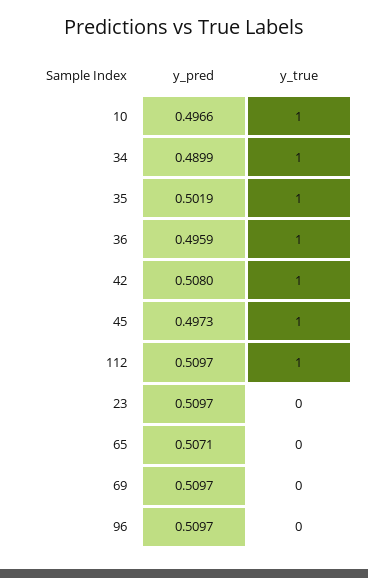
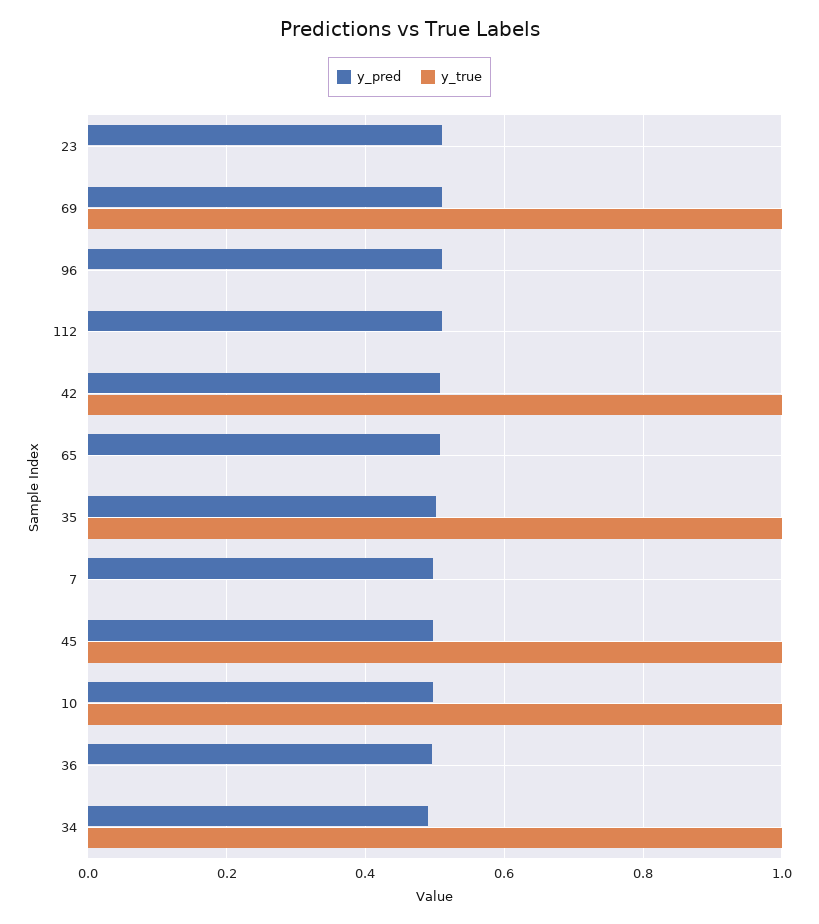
y_true, 36: 1 -> 0
y_true, 112: 1 -> 0
y_true, 69: 0 -> 1
y_pred, 7: none -> 0.5
y_true, 7: none -> 0

